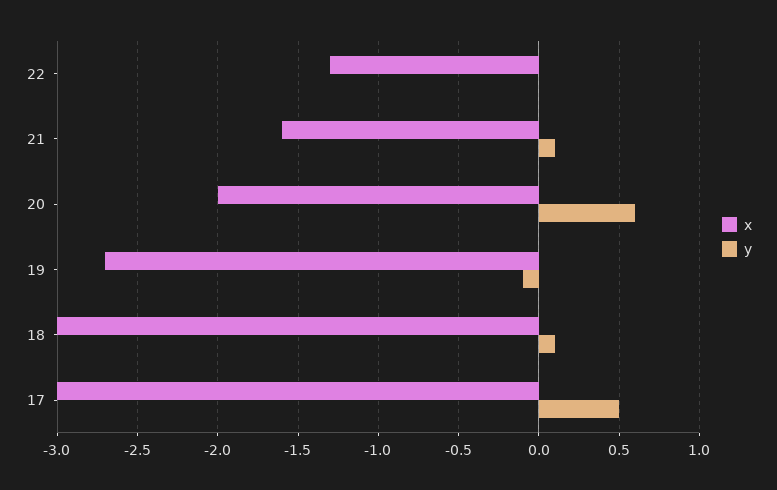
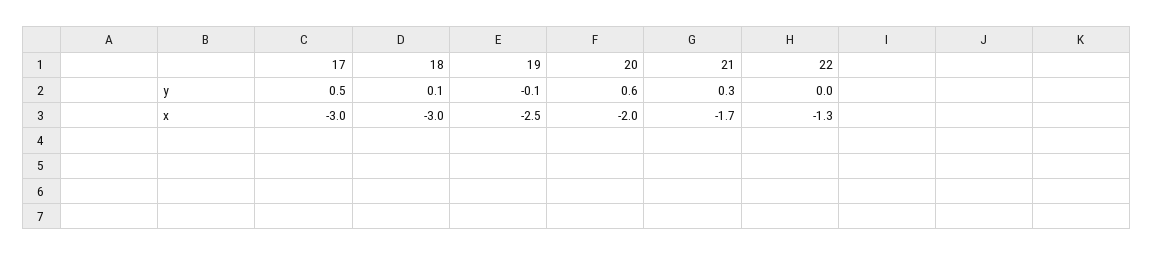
x, 21: -1.6 -> -1.7
y, 21: 0.1 -> 0.3
x, 19: -2.7 -> -2.5

